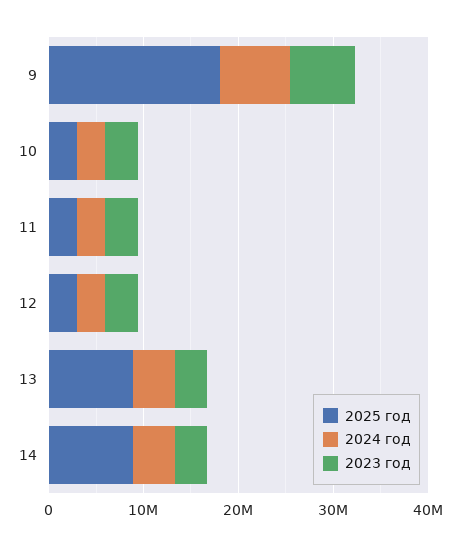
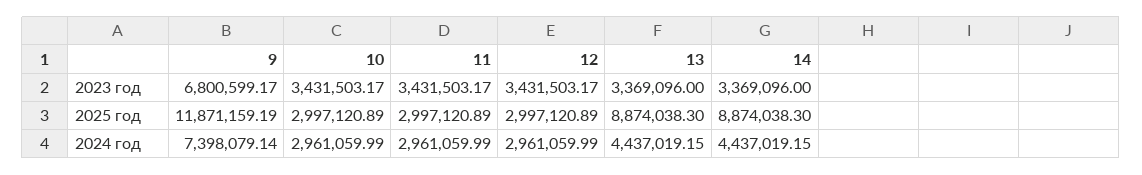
2025 год, 9: 18000000 -> 11871159.19

